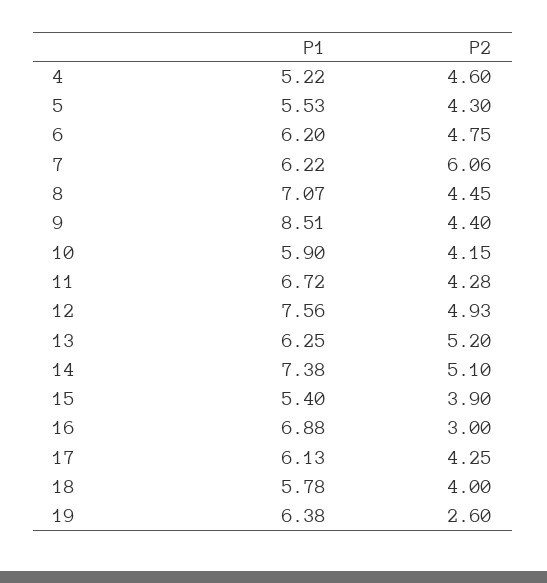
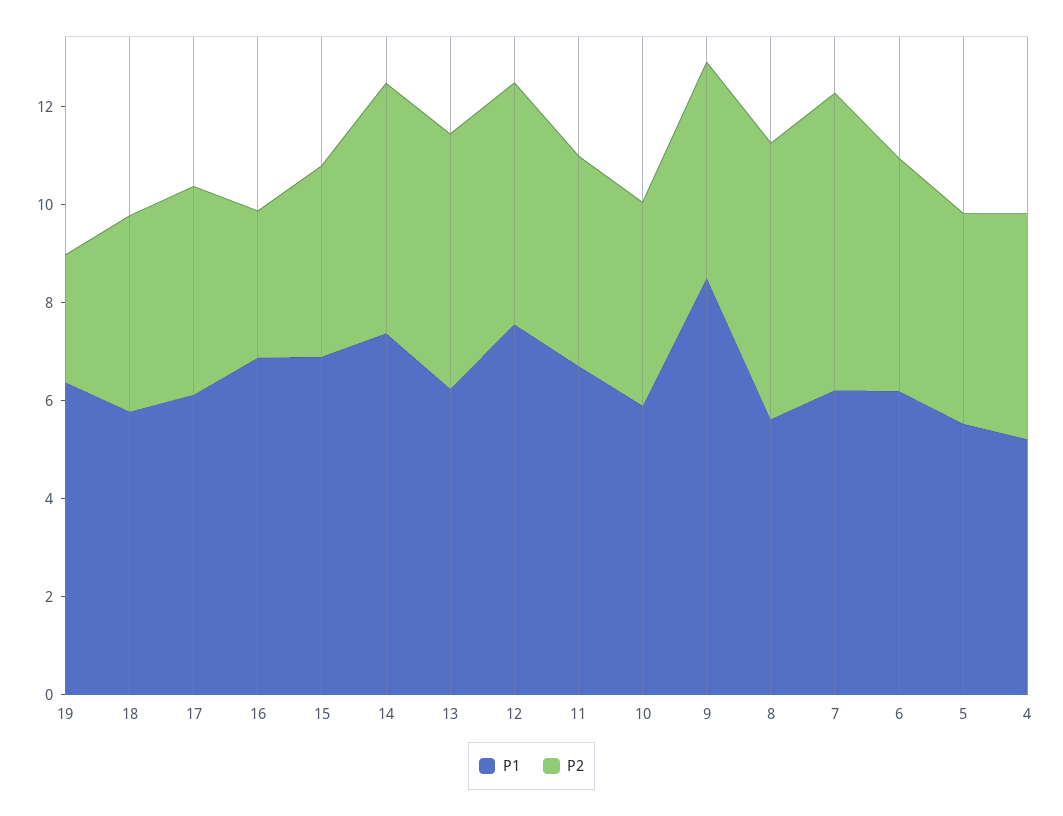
P1, 8: 7.07 -> 5.5
P2, 8: 4.45 -> 5.5
P1, 15: 5.4 -> 7

